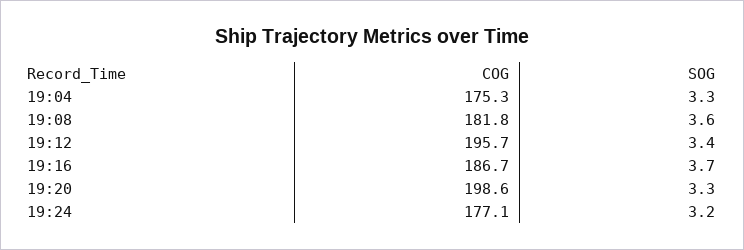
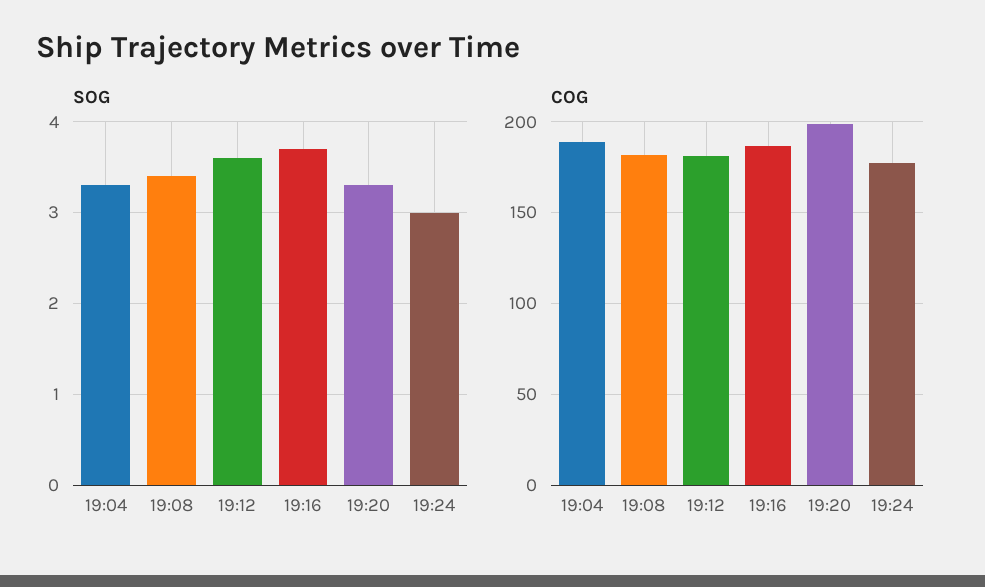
COG, 19:04: 175.3 -> 190
SOG, 19:08: 3.6 -> 3.4
COG, 19:12: 195.7 -> 180
SOG, 19:12: 3.4 -> 3.6
SOG, 19:24: 3.2 -> 3

